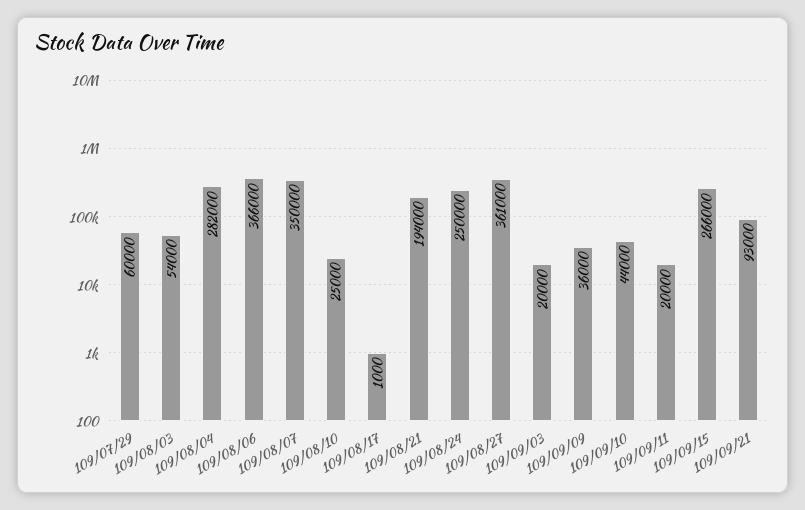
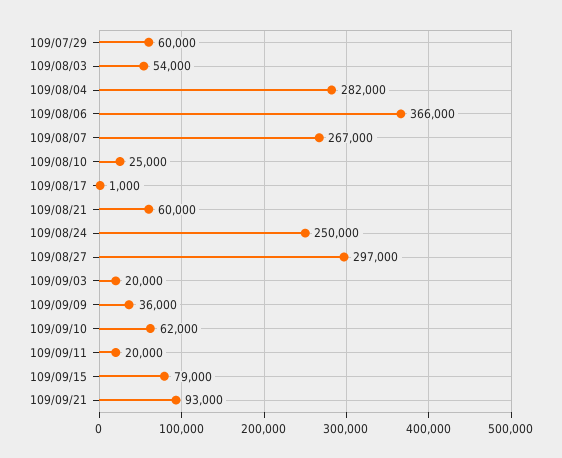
109/08/07: 350000 -> 267000
109/08/21: 194000 -> 60000
109/08/27: 361000 -> 297000
109/09/10: 44000 -> 62000
109/09/15: 266000 -> 79000

